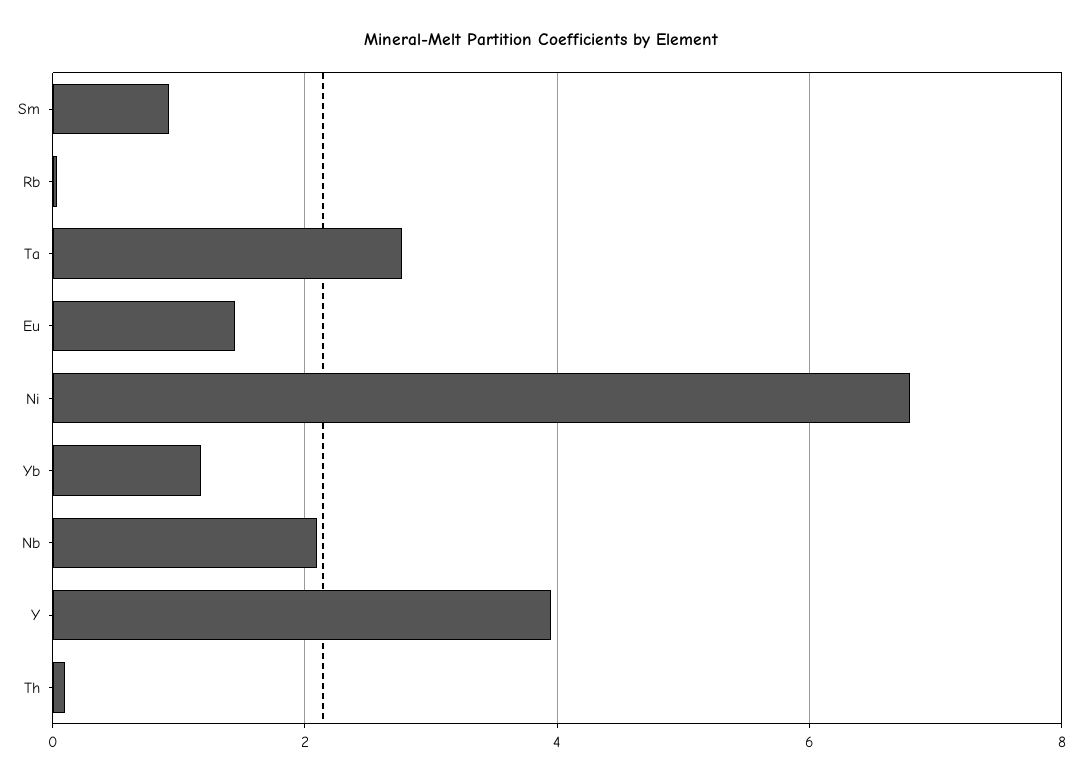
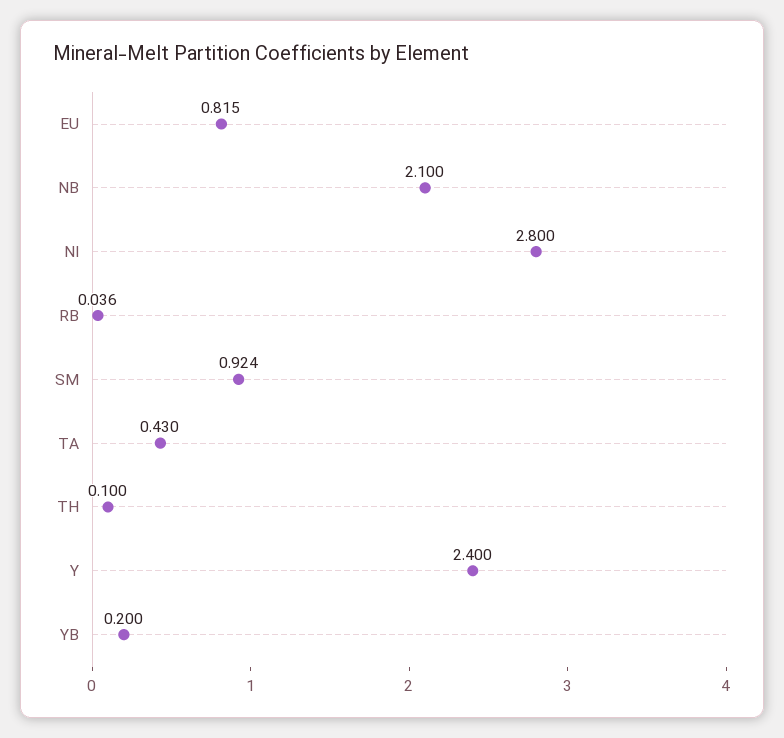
Ta: 2.8 -> 0.43
Eu: 1.4 -> 0.815
Ni: 6.8 -> 2.8
Yb: 1.2 -> 0.2
Y: 4 -> 2.4

